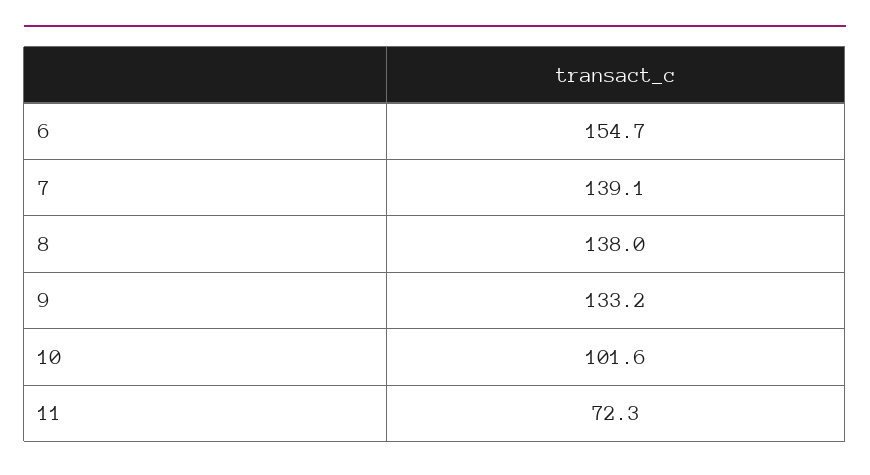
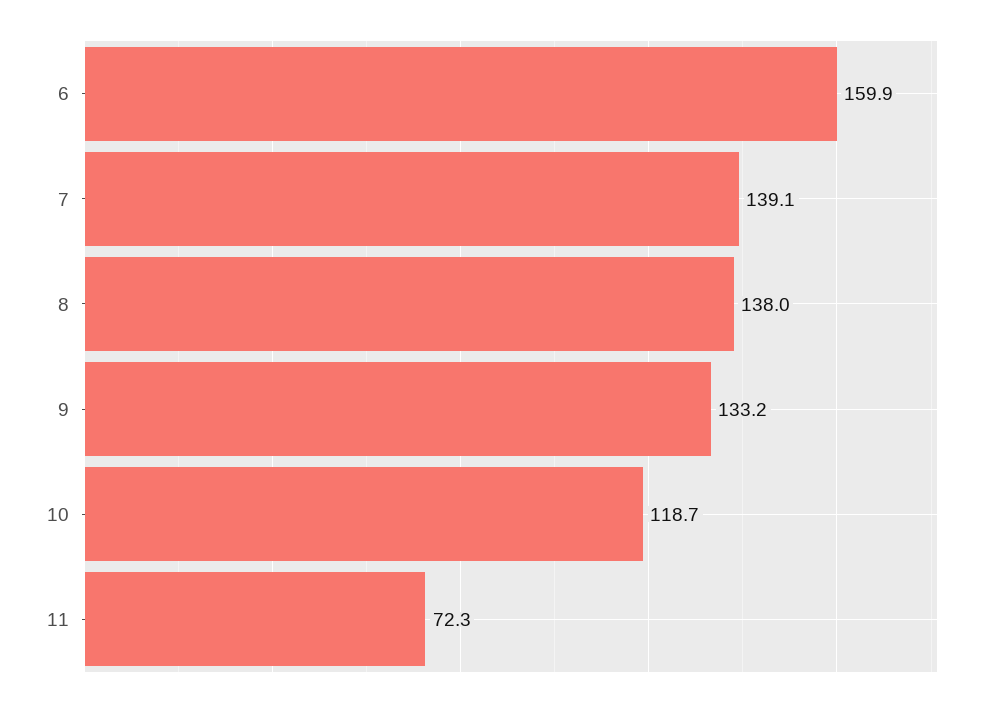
6: 154.7 -> 159.9
10: 101.6 -> 118.7

